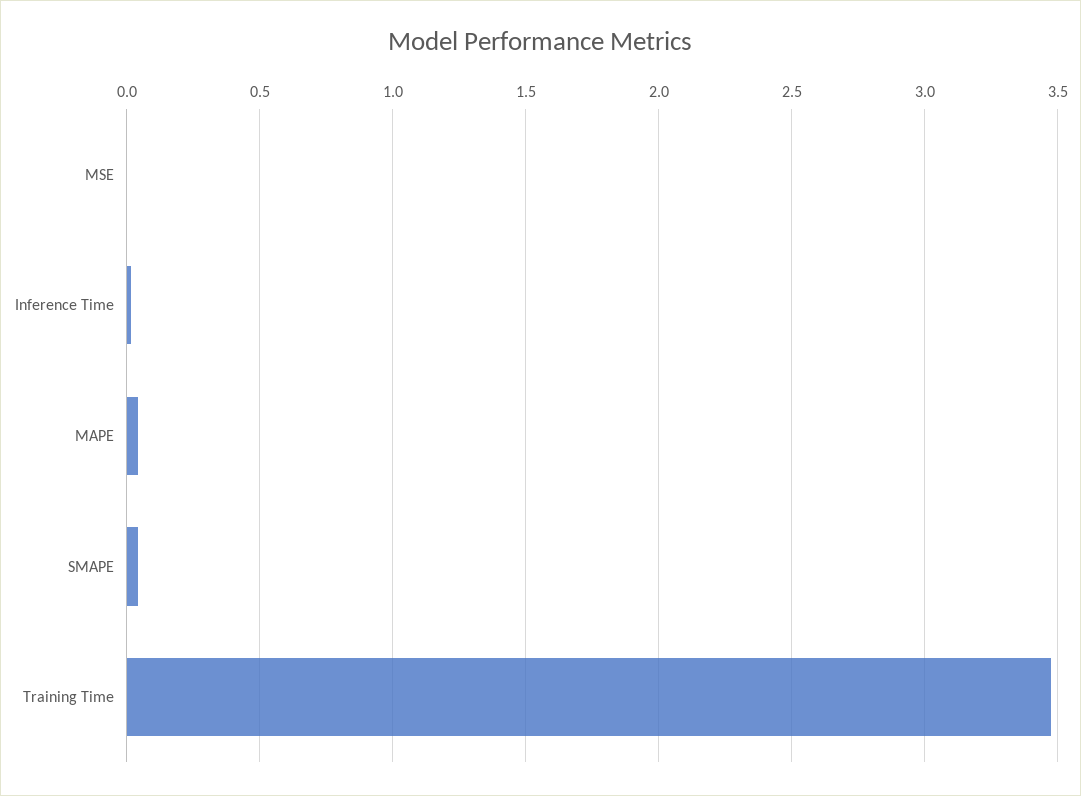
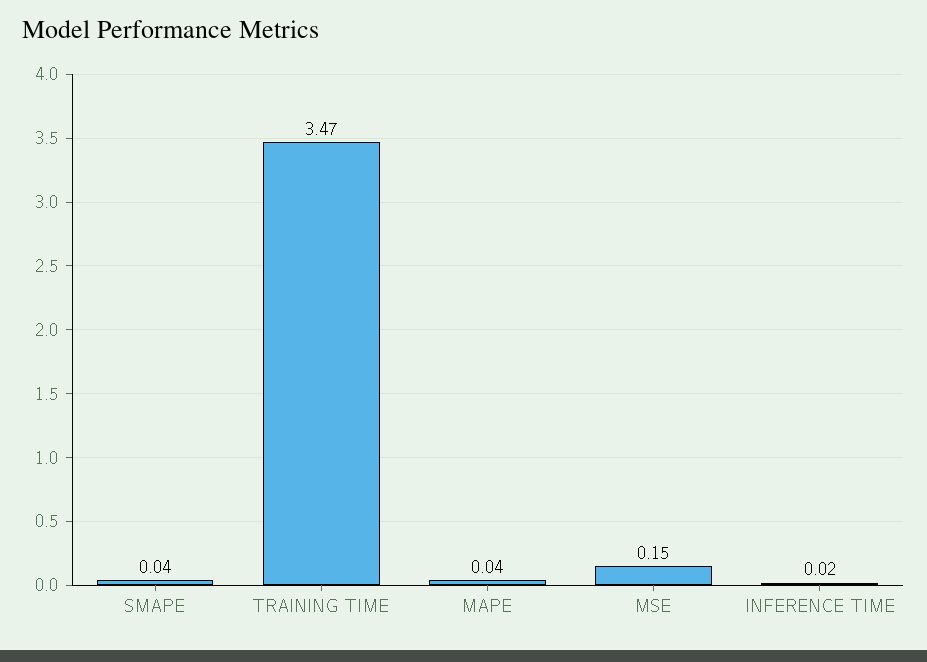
MSE: 0 -> 0.15

